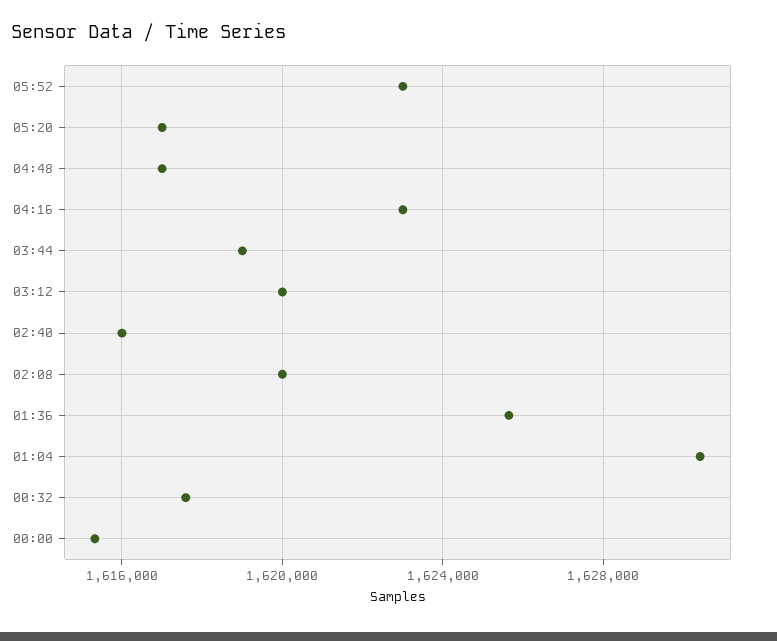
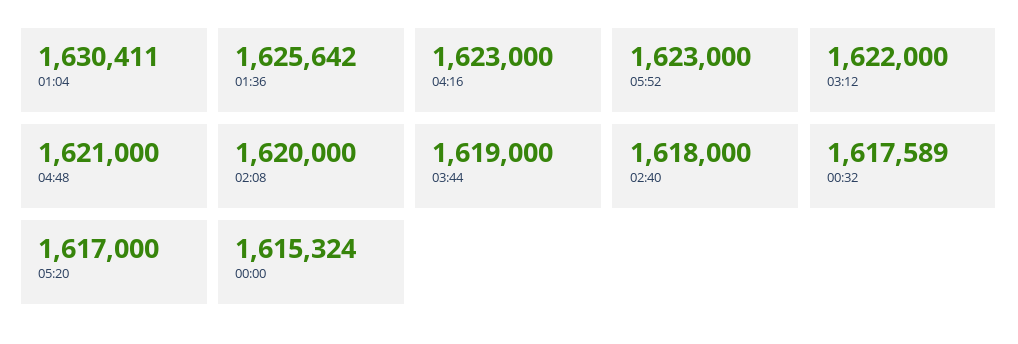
04:48: 1617000 -> 1621000
03:12: 1620000 -> 1622000
02:40: 1616000 -> 1618000

